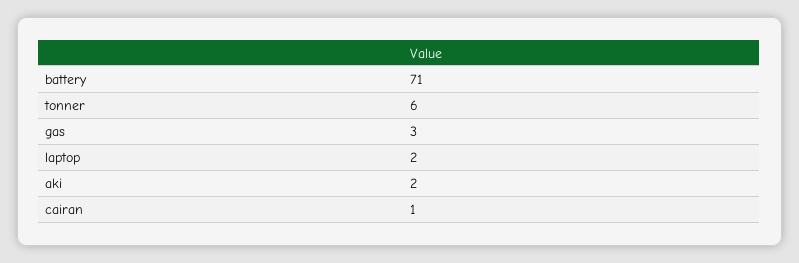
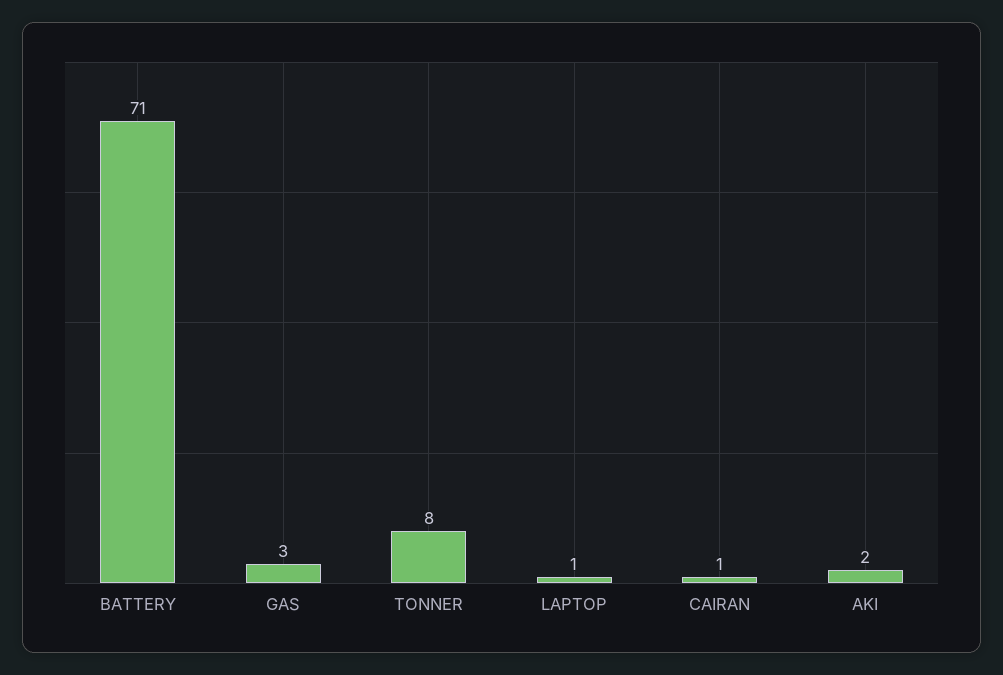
tonner: 6 -> 8
laptop: 2 -> 1

